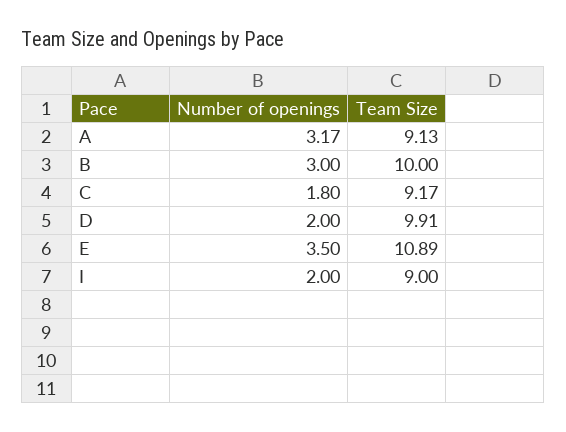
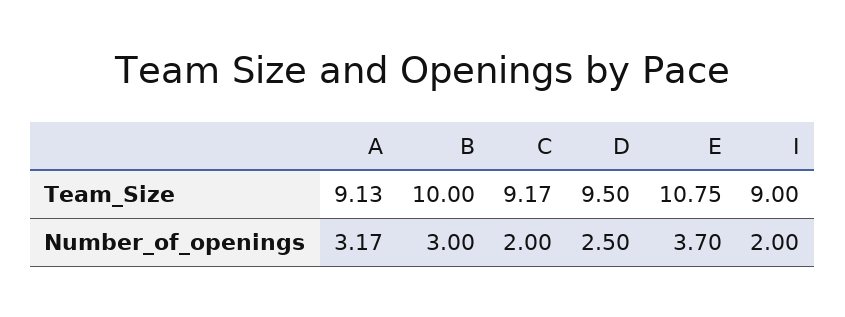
Number of openings, C: 1.8 -> 2
Number of openings, D: 2 -> 2.5
Team Size, D: 9.91 -> 9.5
Number of openings, E: 3.5 -> 3.7
Team Size, E: 10.89 -> 10.75

